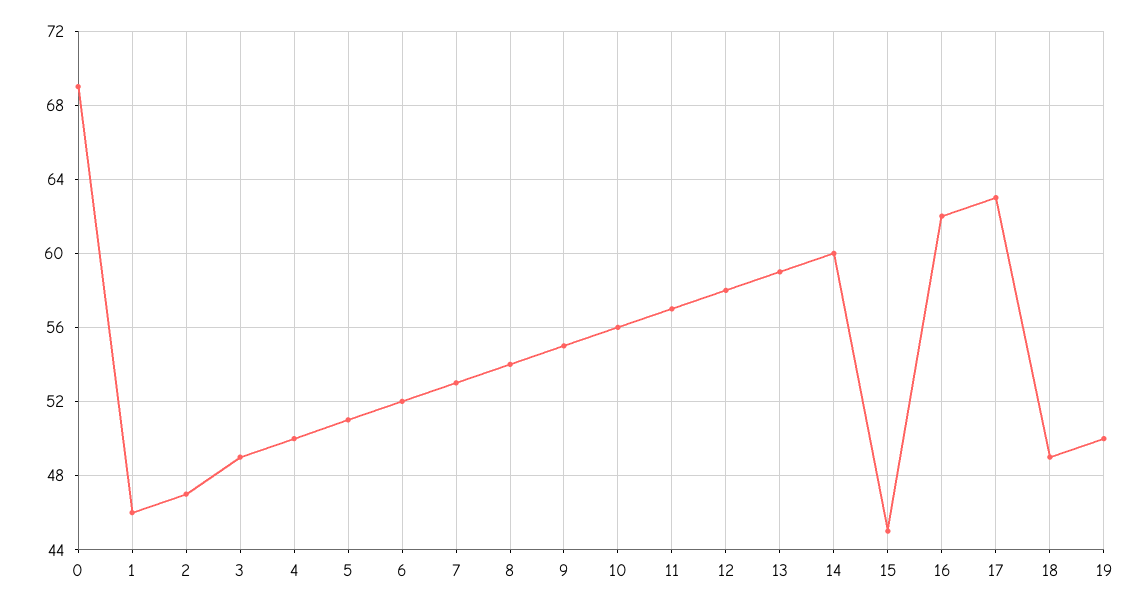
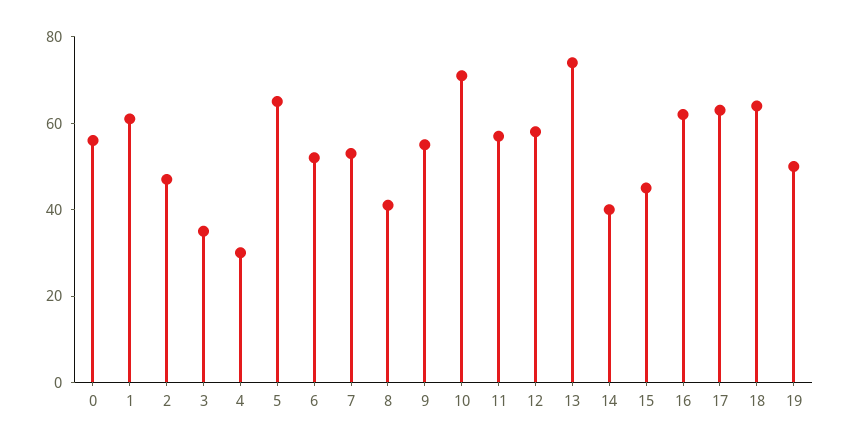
0: 69 -> 55
1: 46 -> 60
3: 49 -> 35
4: 50 -> 30
5: 51 -> 65
8: 54 -> 40
10: 56 -> 70
13: 59 -> 75
14: 60 -> 40
18: 49 -> 65

